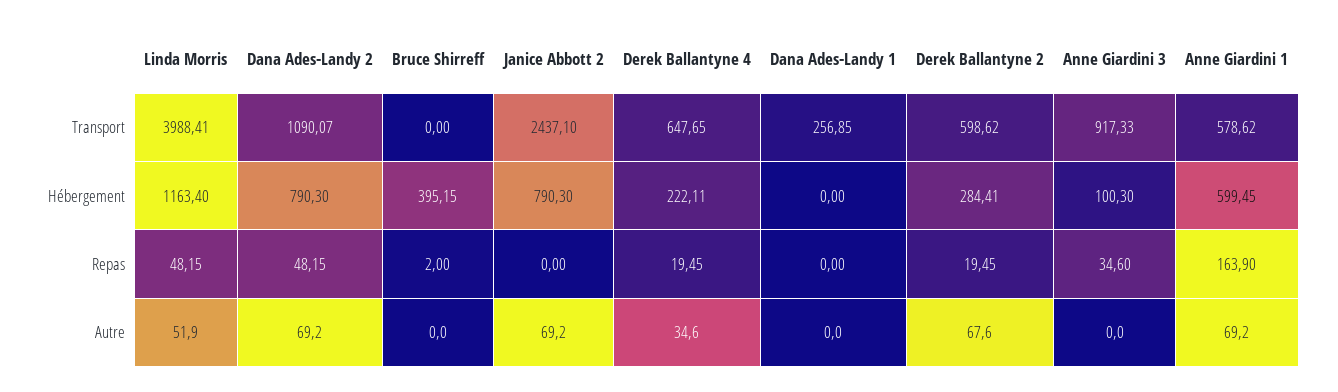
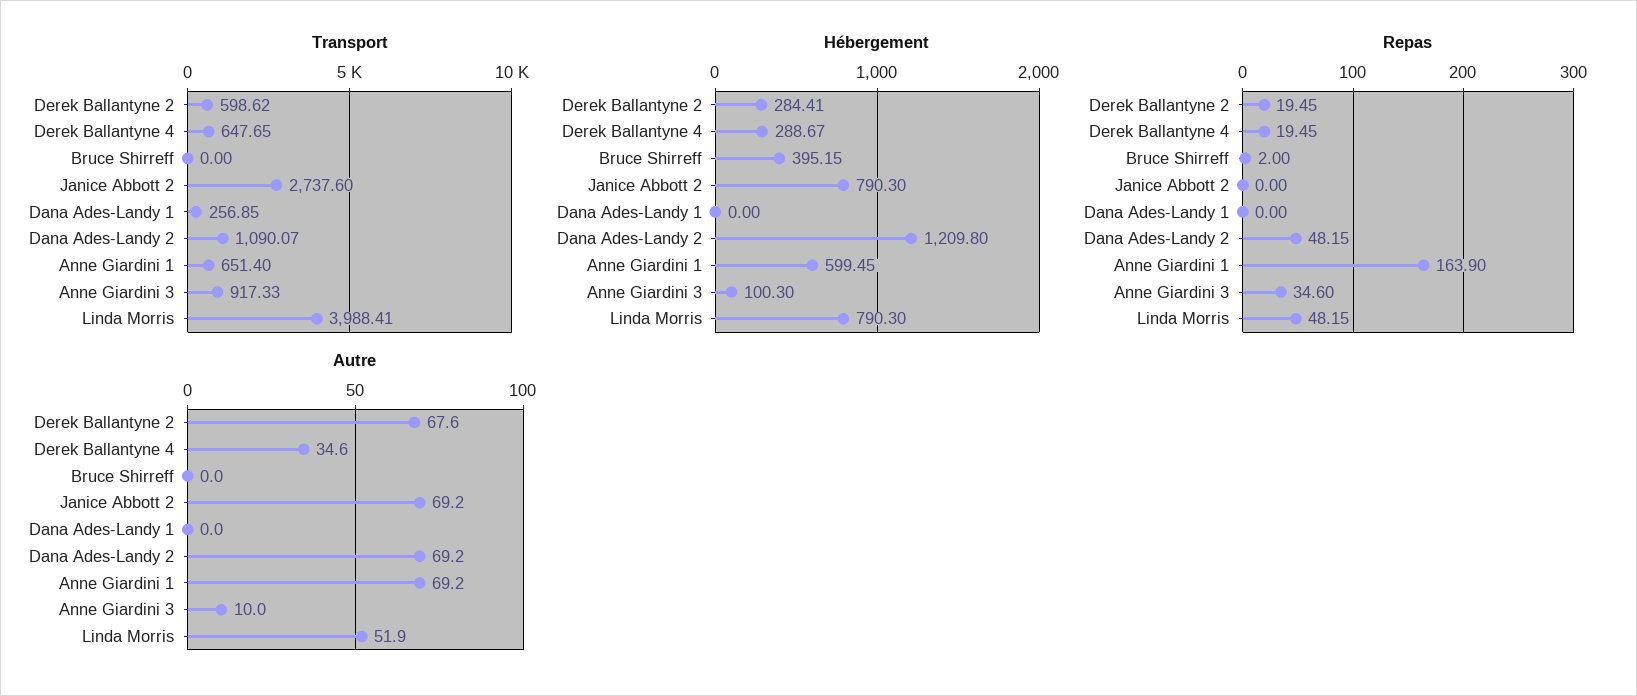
Transport, Janice Abbott 2: 2437.1 -> 2737.6
Transport, Anne Giardini 1: 578.62 -> 651.4
Hébergement, Linda Morris: 1163.4 -> 790.3
Hébergement, Dana Ades-Landy 2: 790.3 -> 1209.8
Hébergement, Derek Ballantyne 4: 222.11 -> 288.67
Autre, Anne Giardini 3: 0 -> 10

